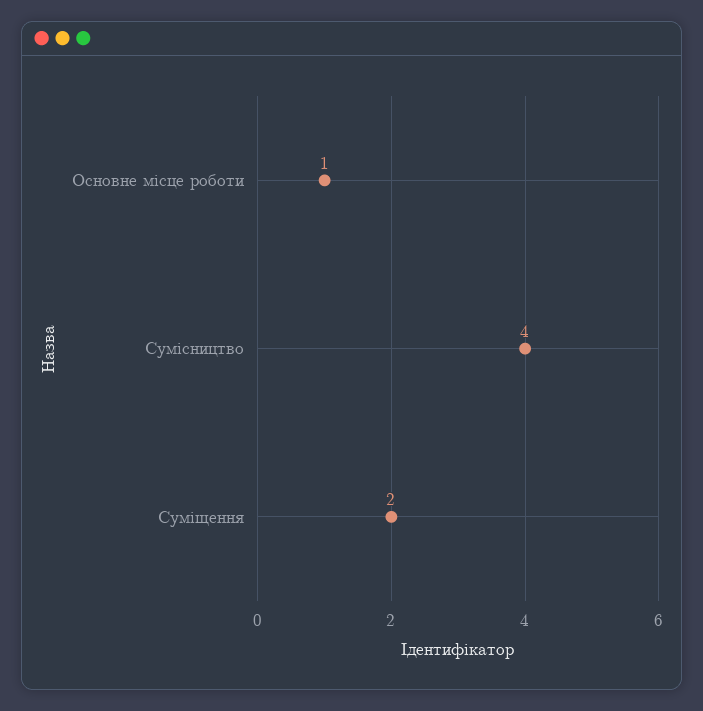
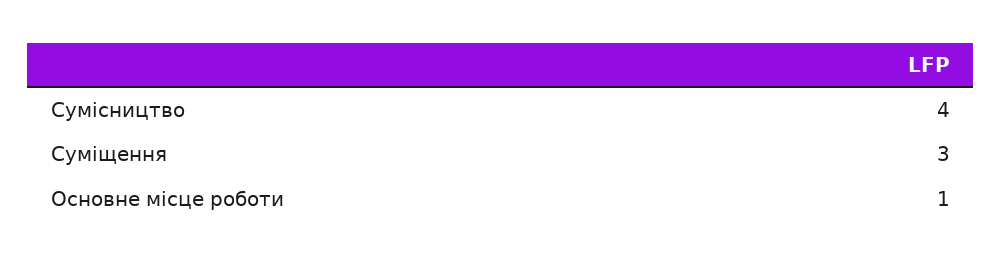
Суміщення: 2 -> 3

